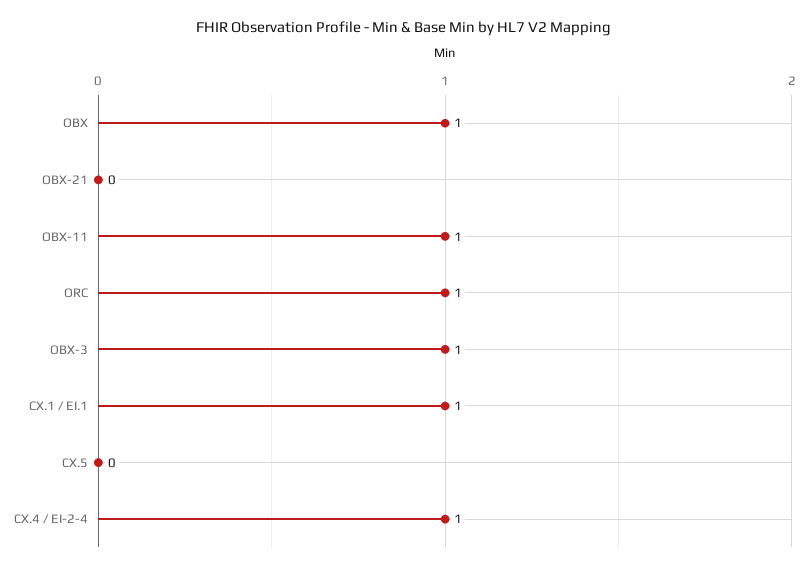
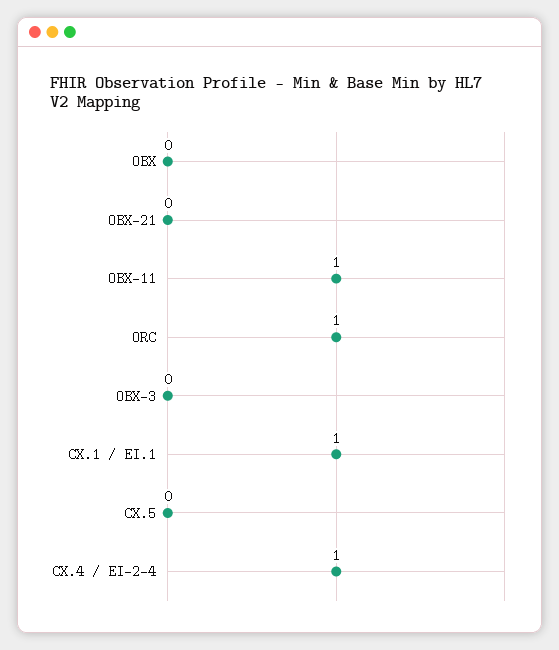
OBX: 1 -> 0
OBX-3: 1 -> 0

